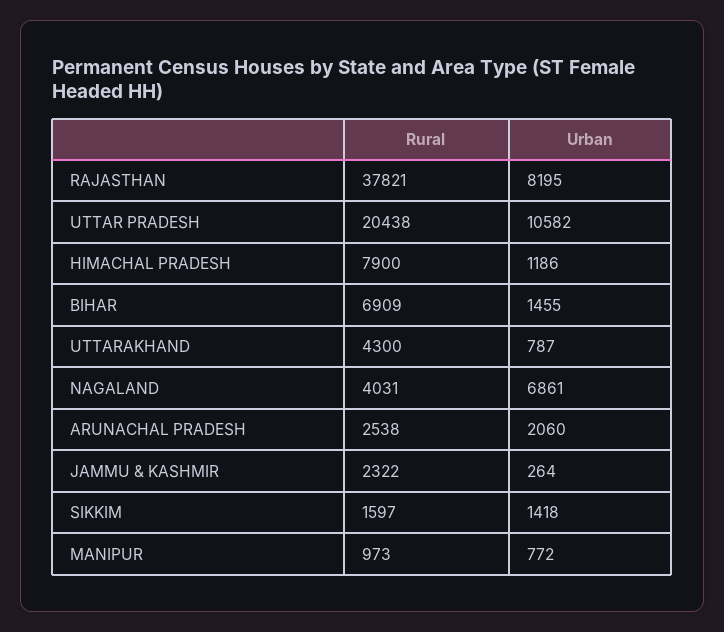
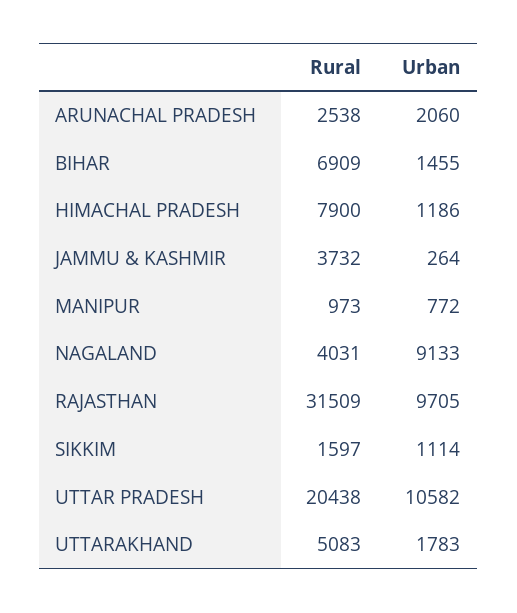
Rural, RAJASTHAN: 37821 -> 31509
Urban, RAJASTHAN: 8195 -> 9705
Rural, UTTARAKHAND: 4300 -> 5083
Urban, UTTARAKHAND: 787 -> 1783
Urban, NAGALAND: 6861 -> 9133
Rural, JAMMU & KASHMIR: 2322 -> 3732
Urban, SIKKIM: 1418 -> 1114

